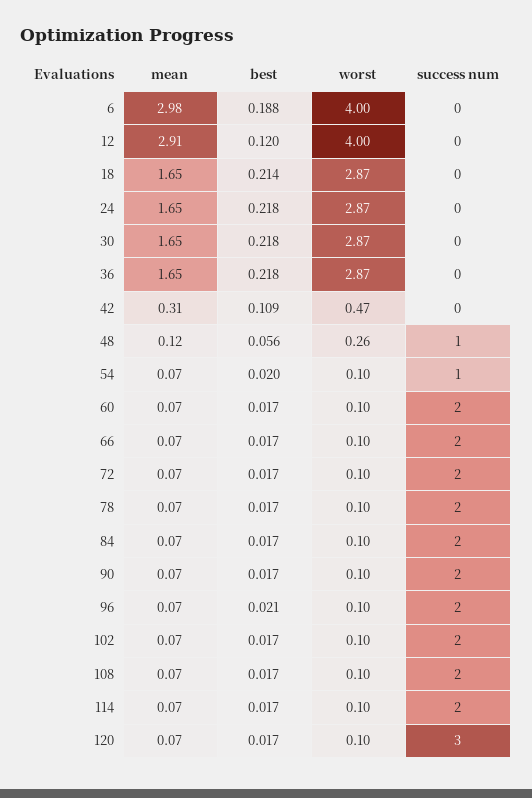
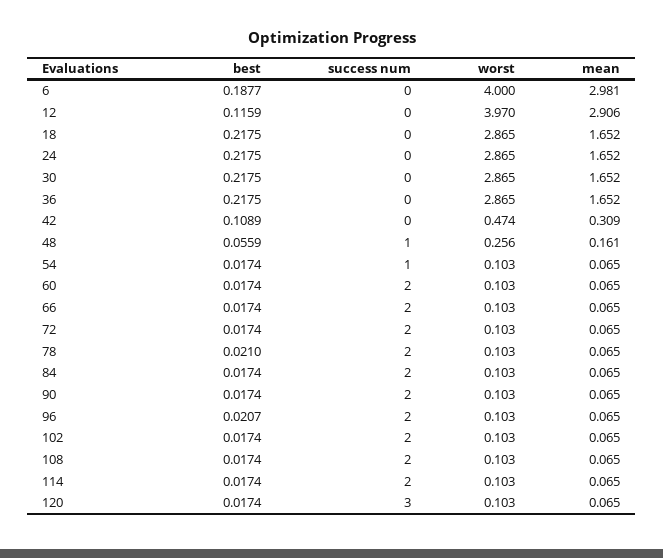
best, 12: 0.12 -> 0.1159
worst, 12: 4 -> 3.97
best, 18: 0.214 -> 0.2175
mean, 48: 0.12 -> 0.161
best, 54: 0.02 -> 0.0174
best, 78: 0.017 -> 0.021

